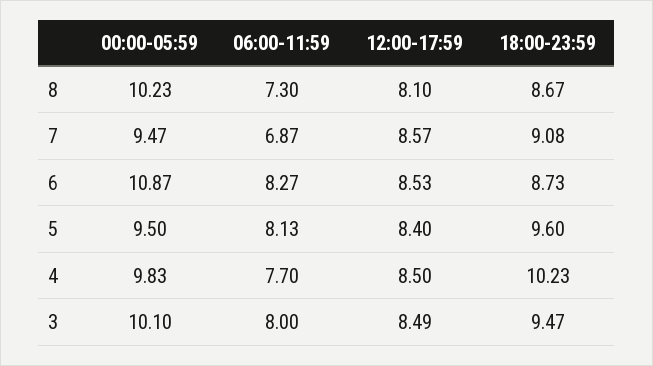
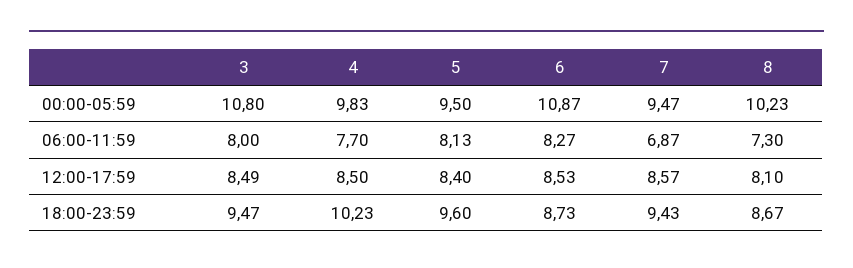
18:00-23:59, 7: 9.08 -> 9.43
00:00-05:59, 3: 10.1 -> 10.8

